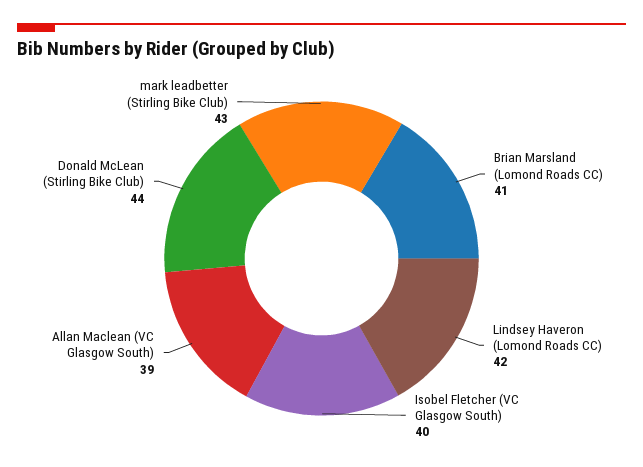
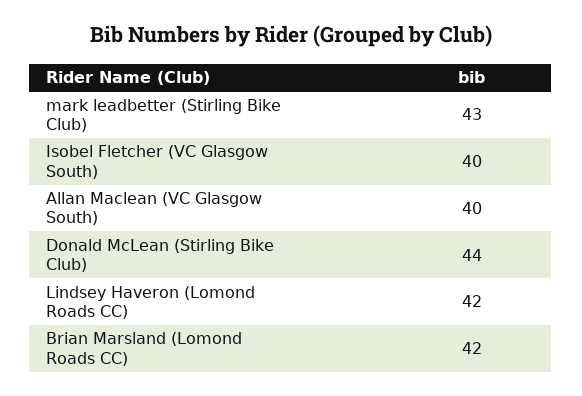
Brian Marsland (Lomond Roads CC): 41 -> 42
Allan Maclean (VC Glasgow South): 39 -> 40

